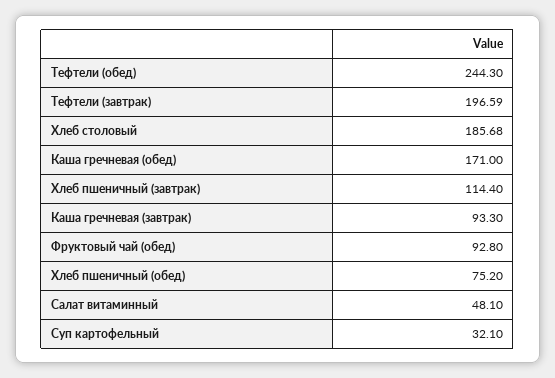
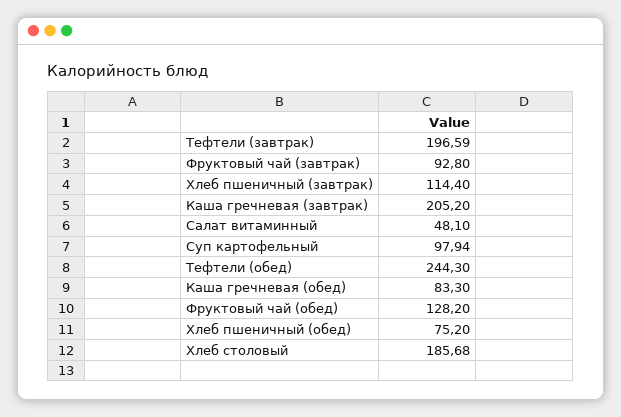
Каша гречневая (обед): 171 -> 83.3
Каша гречневая (завтрак): 93.3 -> 205.2
Фруктовый чай (обед): 92.8 -> 128.2
Суп картофельный: 32.1 -> 97.94
Фруктовый чай (завтрак): none -> 92.8

